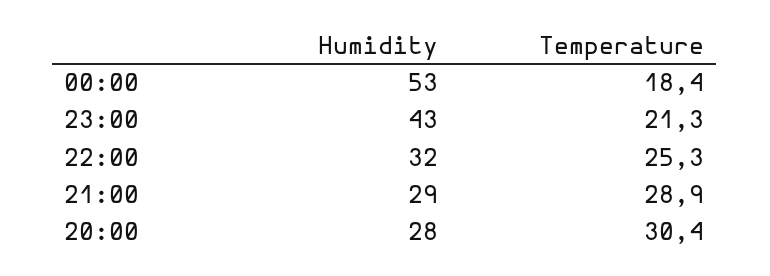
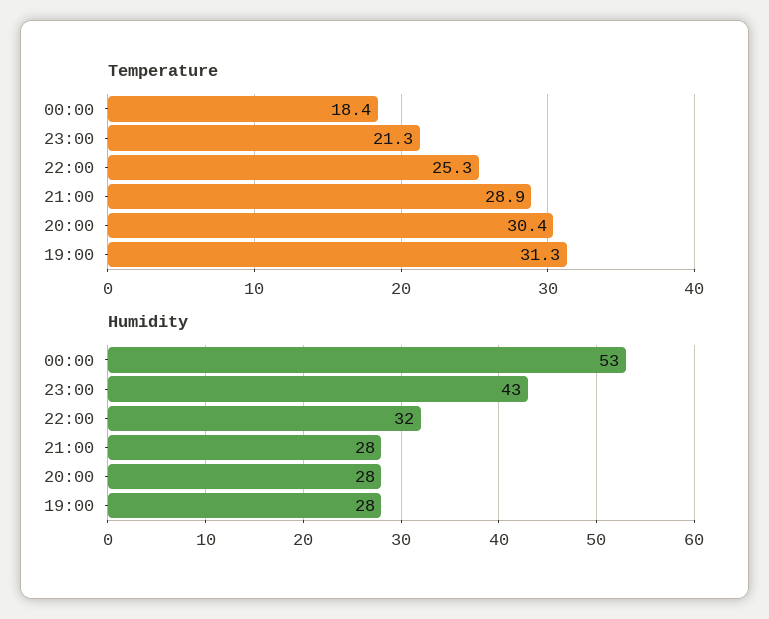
Humidity, 21:00: 29 -> 28
Temperature, 19:00: none -> 31.3
Humidity, 19:00: none -> 28

